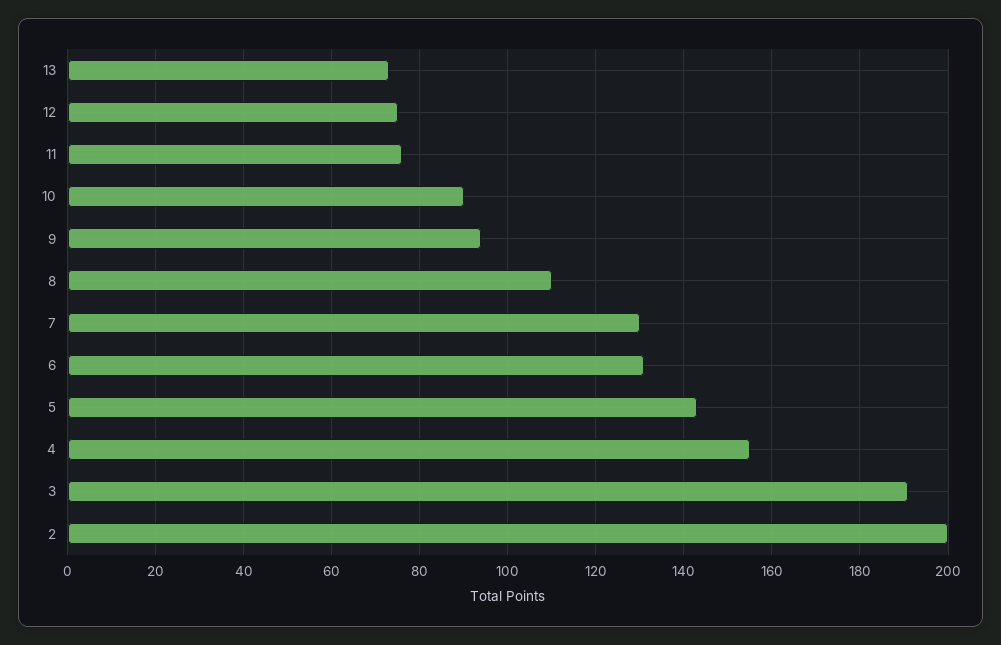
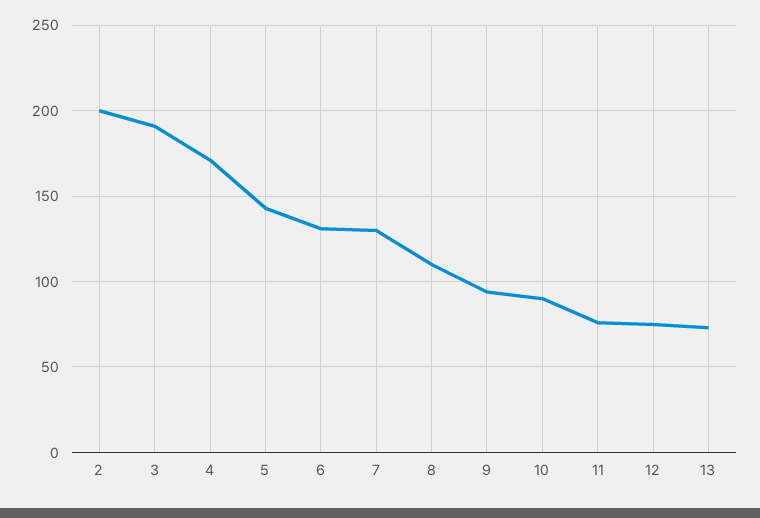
4: 155 -> 170

